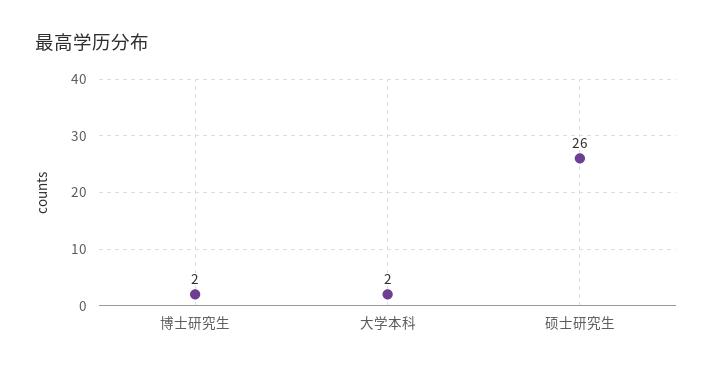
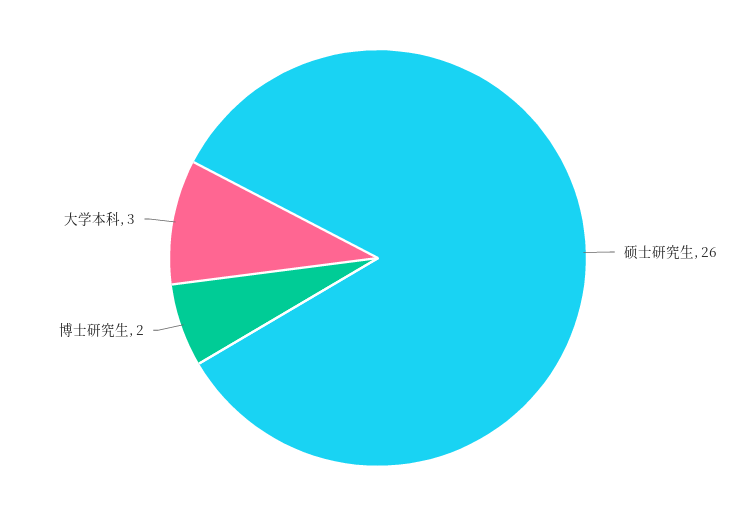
大学本科: 2 -> 3

